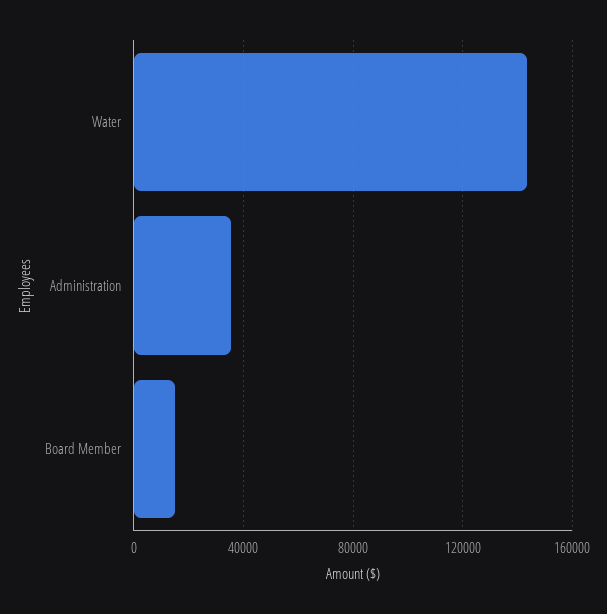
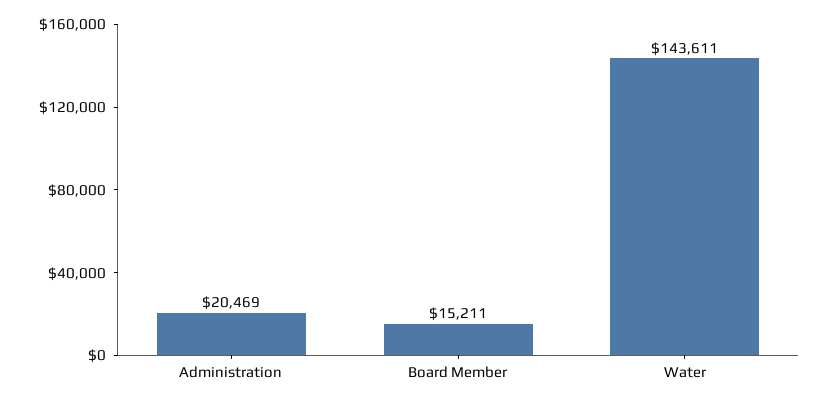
Administration: 35000 -> 20469

